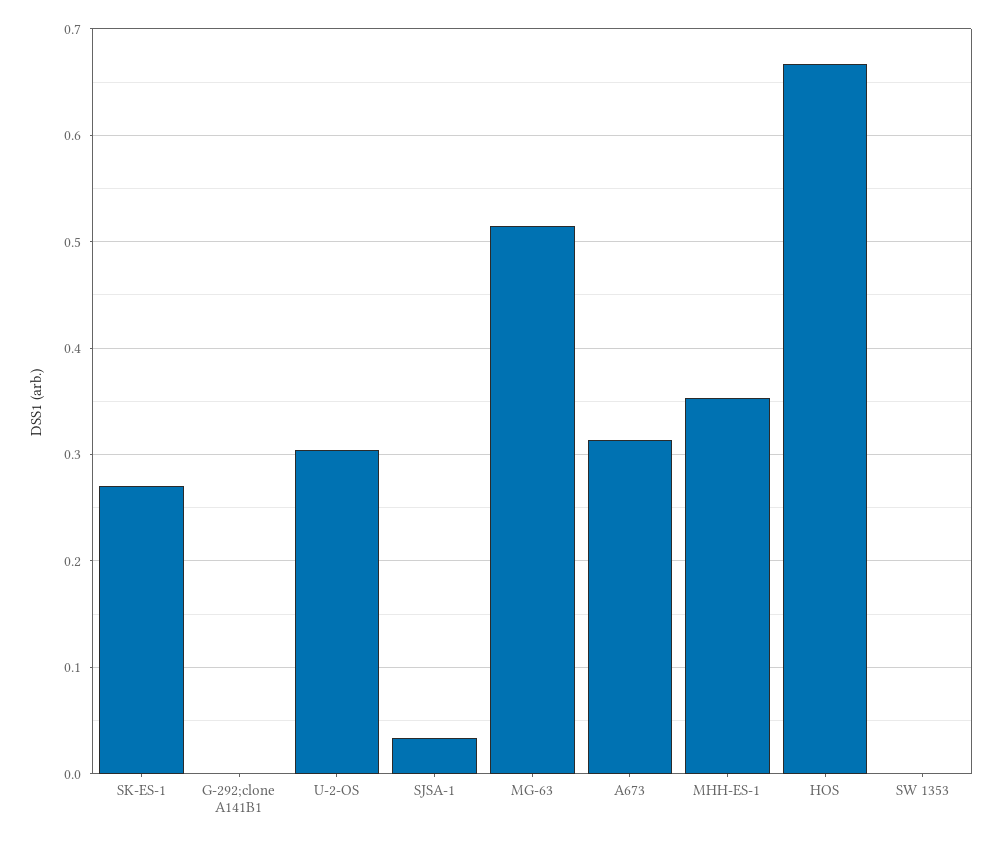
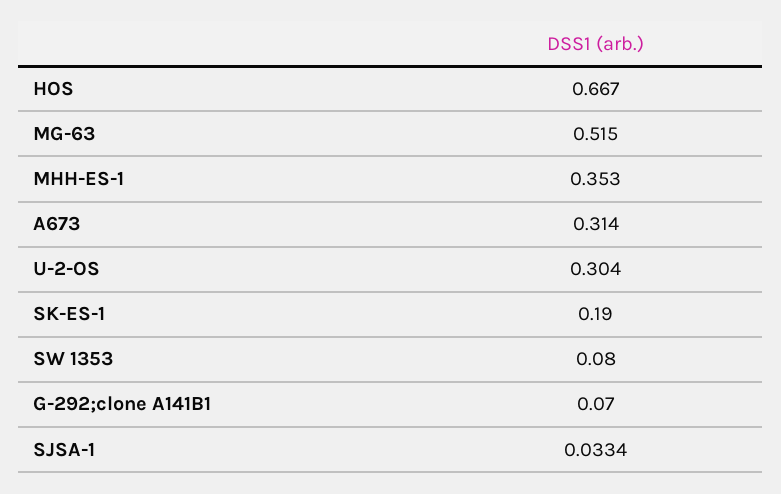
SK-ES-1: 0.27 -> 0.19
G-292;clone A141B1: 0 -> 0.07
SW 1353: 0 -> 0.08

